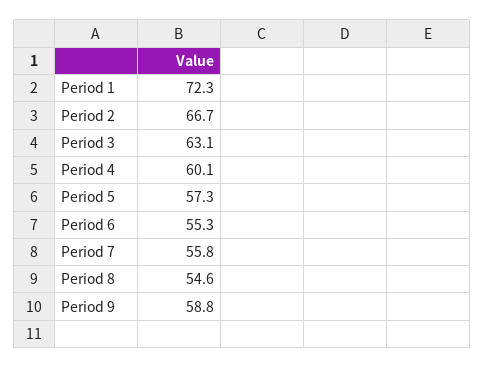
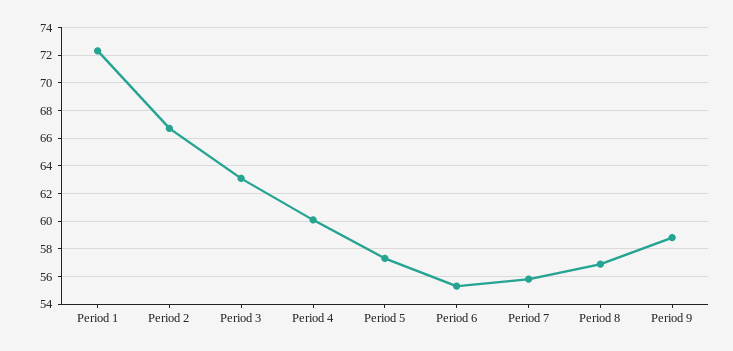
Period 8: 54.6 -> 57

